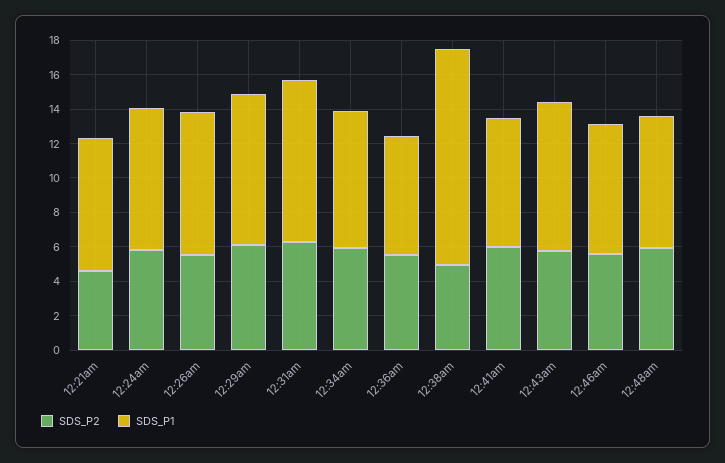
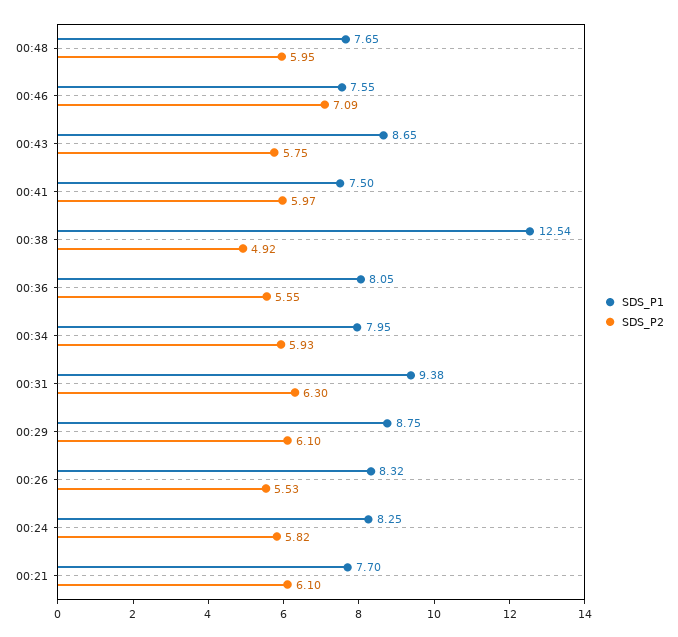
SDS_P2, 12:21am: 4.5 -> 6.1
SDS_P1, 12:36am: 7 -> 8.05
SDS_P2, 12:46am: 5.5 -> 7.09

